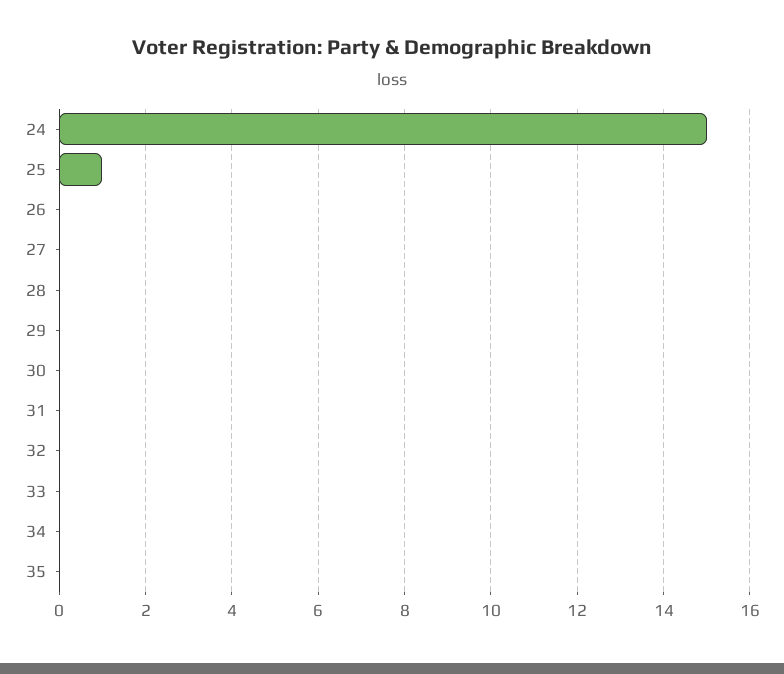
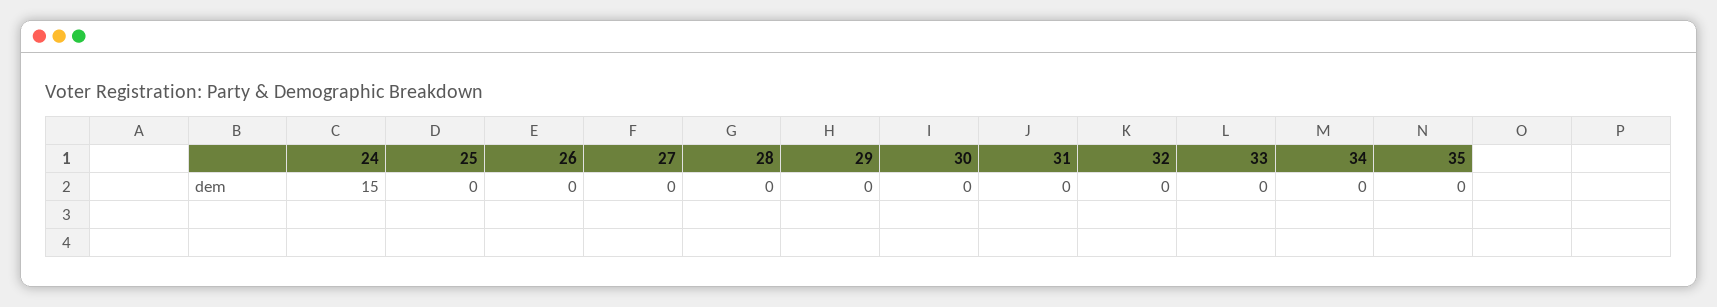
25: 1 -> 0

